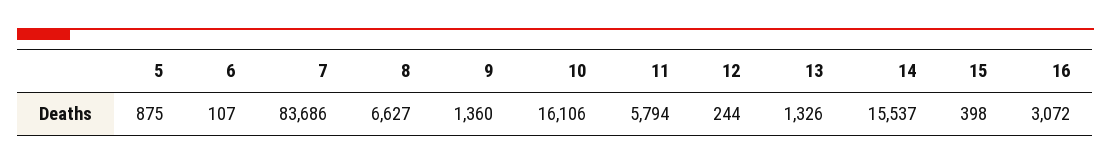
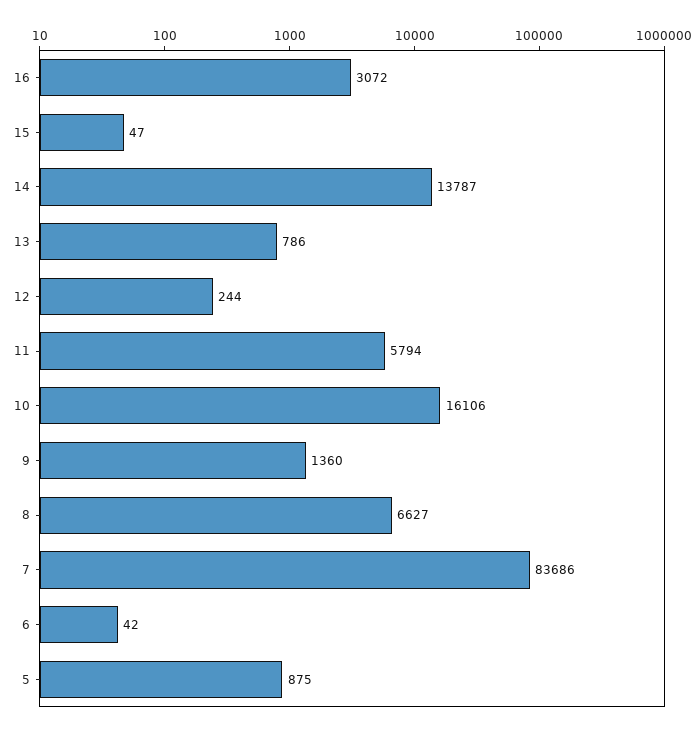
6: 107 -> 42
13: 1326 -> 786
14: 15537 -> 13787
15: 398 -> 47

